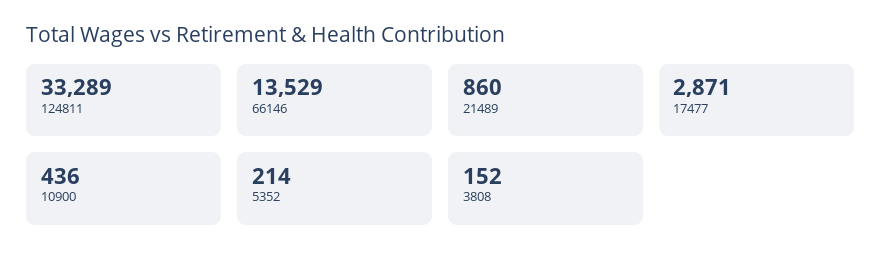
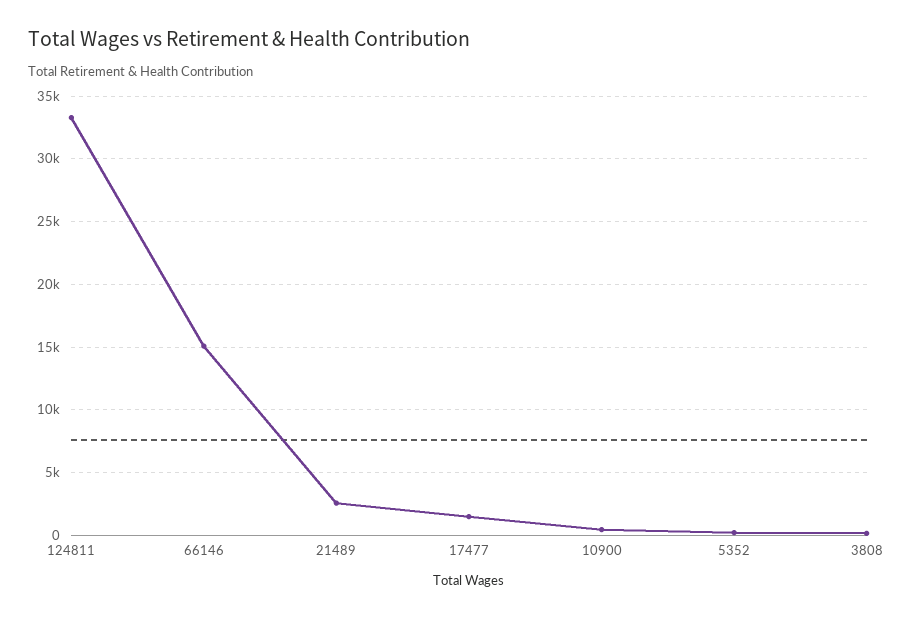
66146: 13529 -> 15000
21489: 860 -> 2500
17477: 2871 -> 1500

